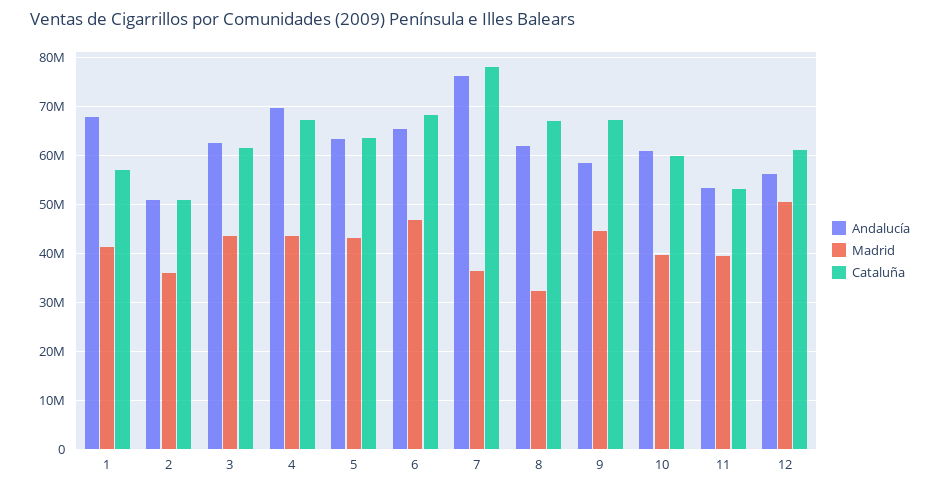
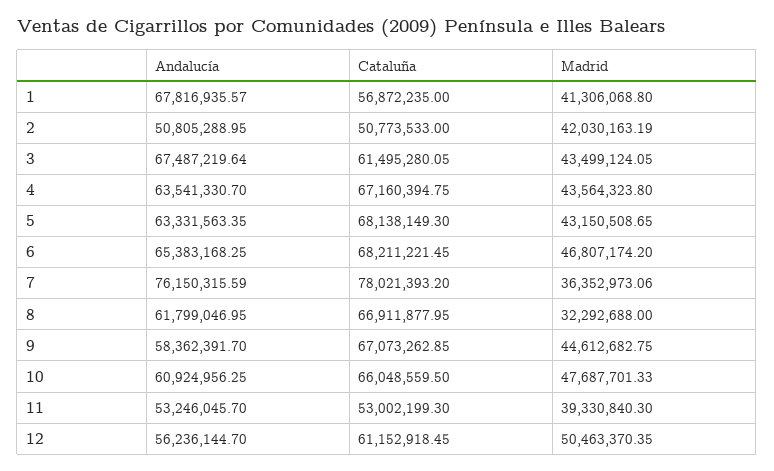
Madrid, 2: 36000000 -> 42030163.19
Andalucía, 3: 62000000 -> 67487219.64
Andalucía, 4: 70000000 -> 63541330.7
Cataluña, 5: 64000000 -> 68138149.3
Madrid, 10: 40000000 -> 47687701.33
Cataluña, 10: 60000000 -> 66048559.5

